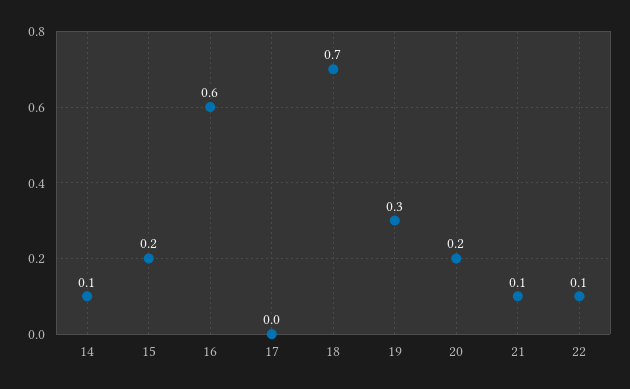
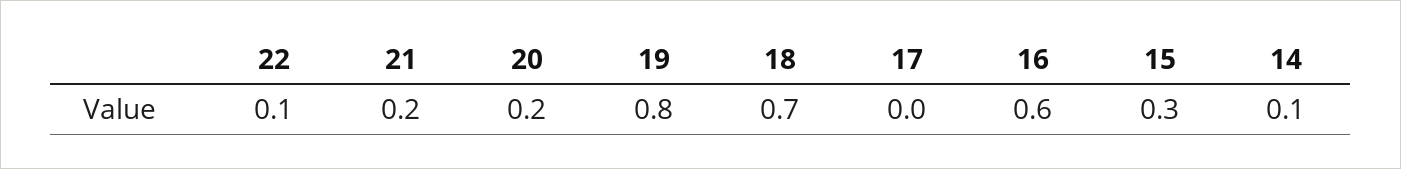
15: 0.2 -> 0.3
19: 0.3 -> 0.8
21: 0.1 -> 0.2

